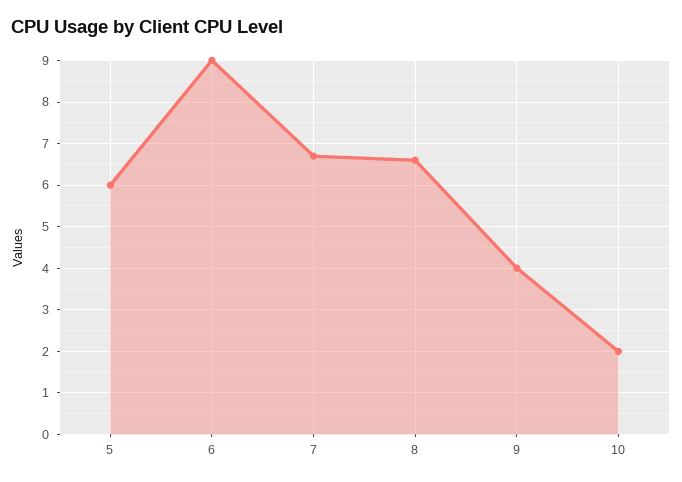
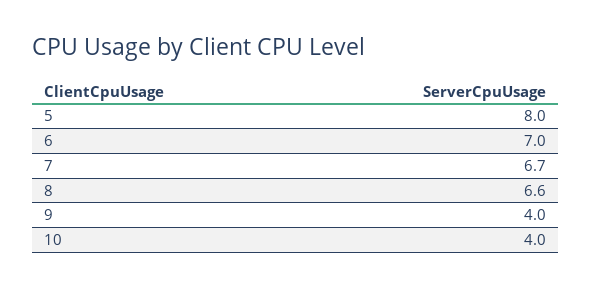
5: 6 -> 8
6: 9 -> 7
10: 2 -> 4

